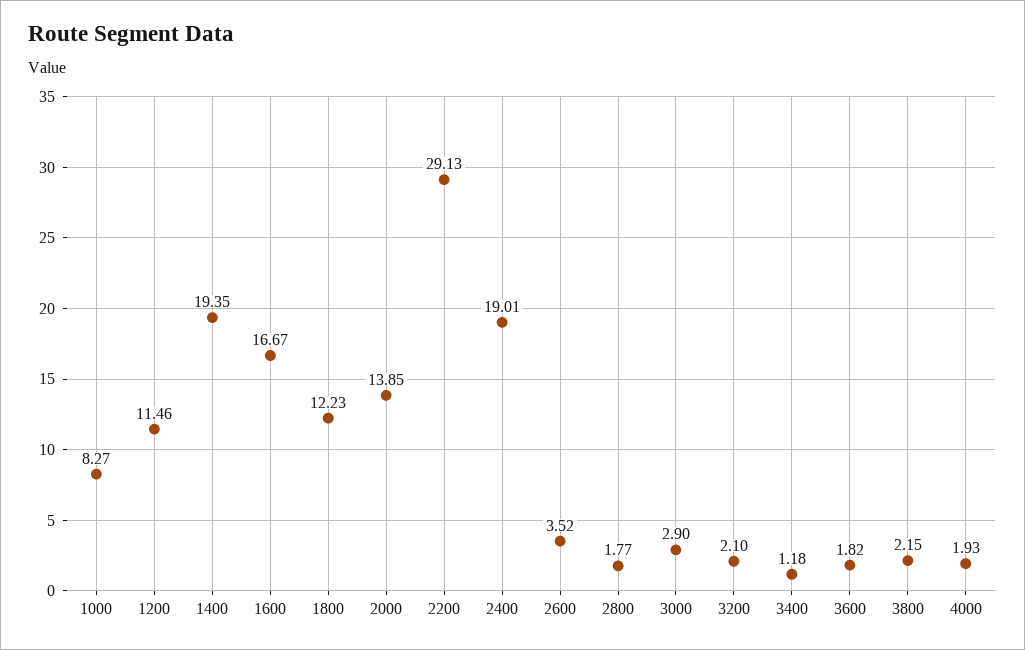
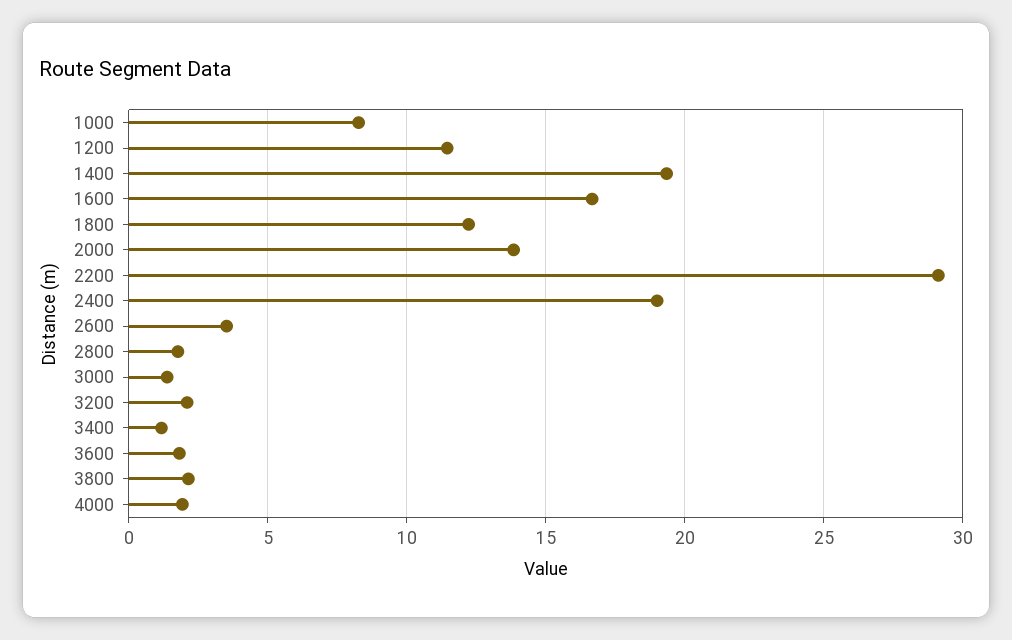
3000: 2.9 -> 1.5

